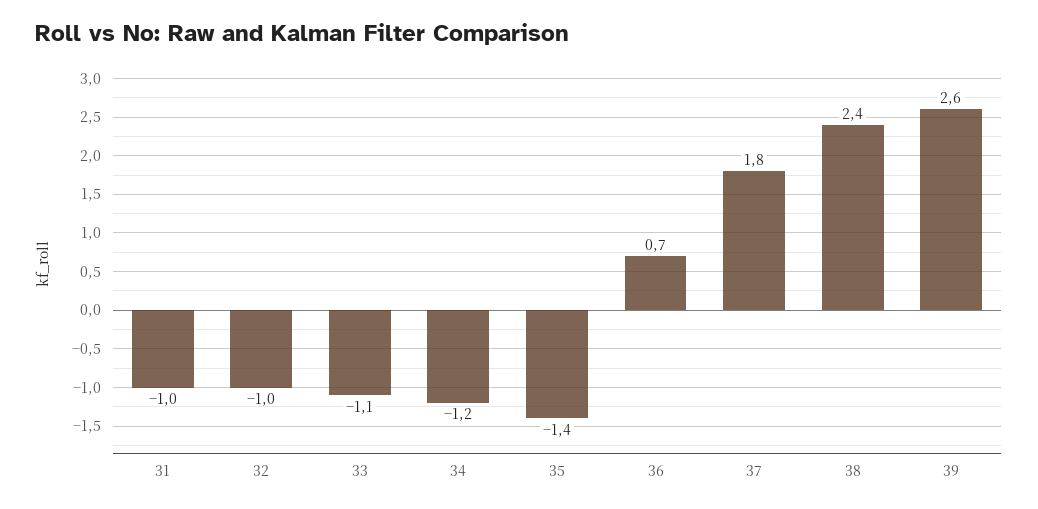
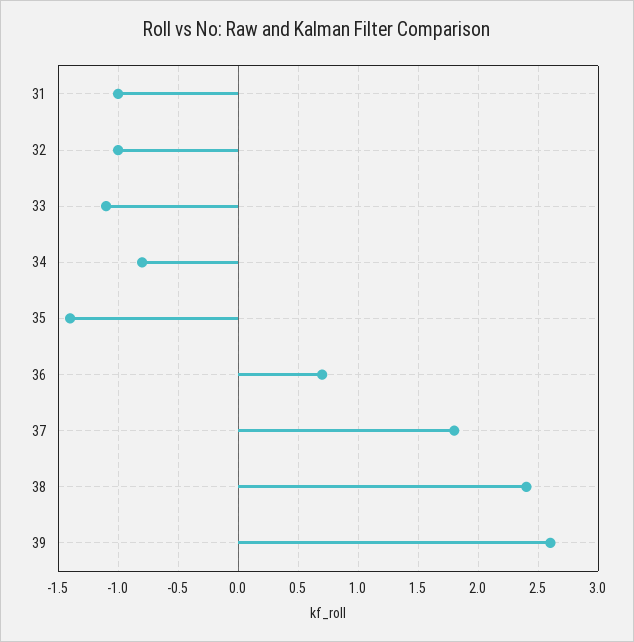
34: -1.2 -> -0.8

